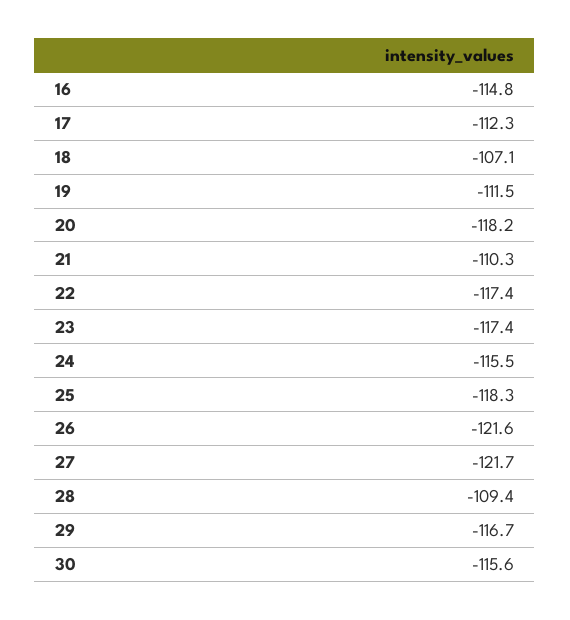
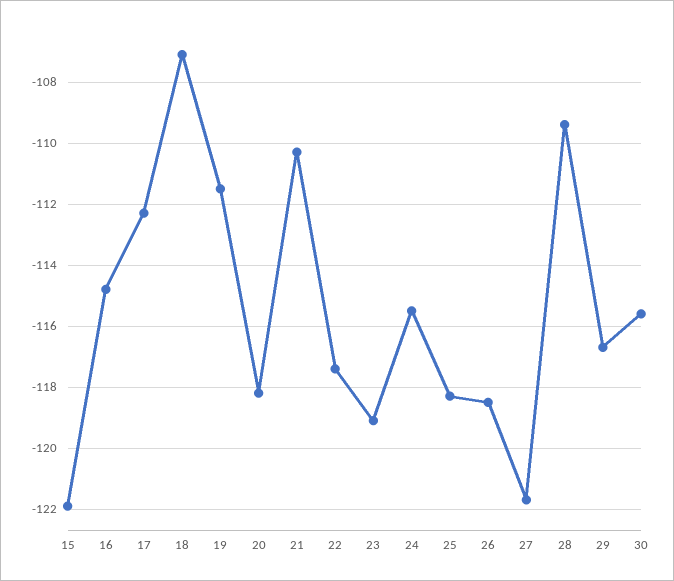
23: -117.4 -> -119
26: -121.6 -> -118.5
15: none -> -122

